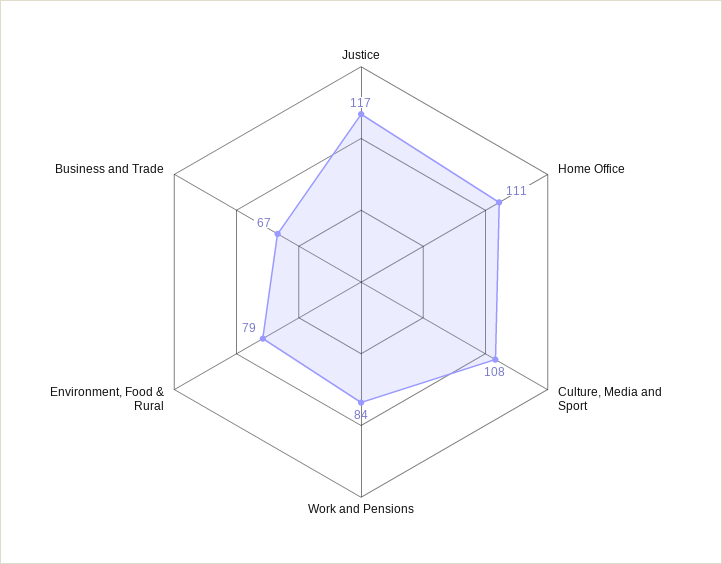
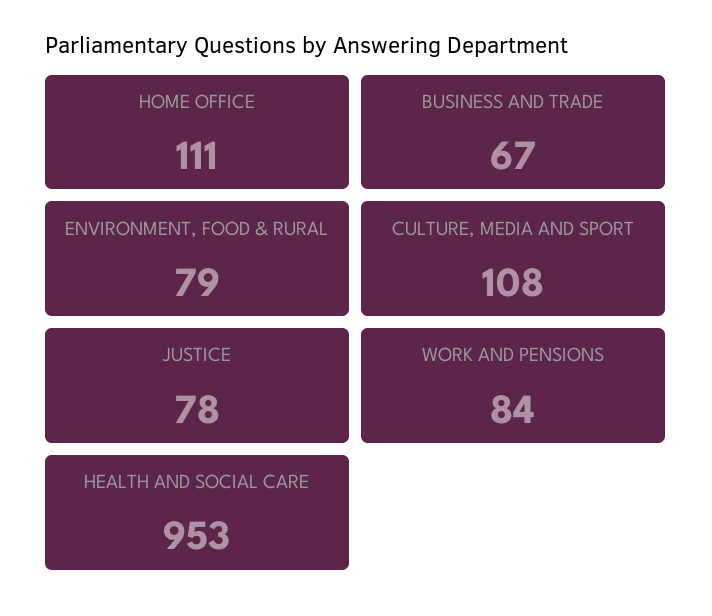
Justice: 117 -> 78
HEALTH AND SOCIAL CARE: none -> 953

